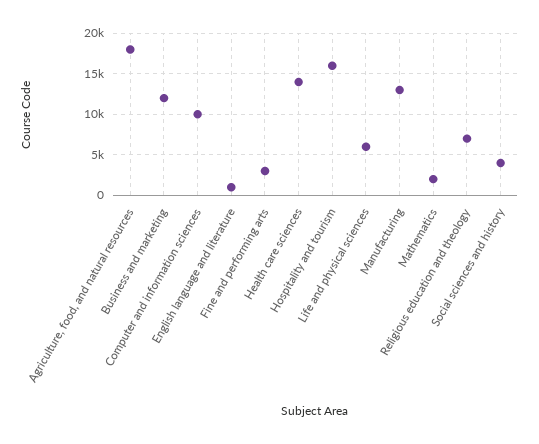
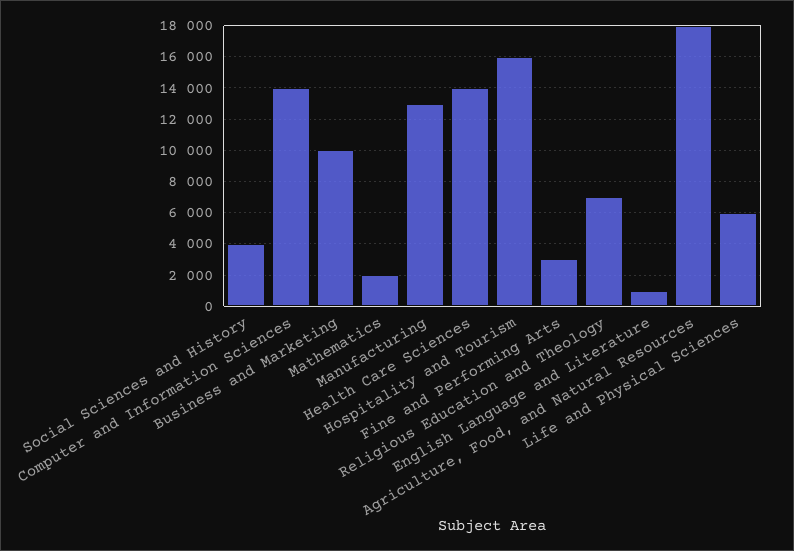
Business and marketing: 12000 -> 10000
Computer and information sciences: 10000 -> 14000

